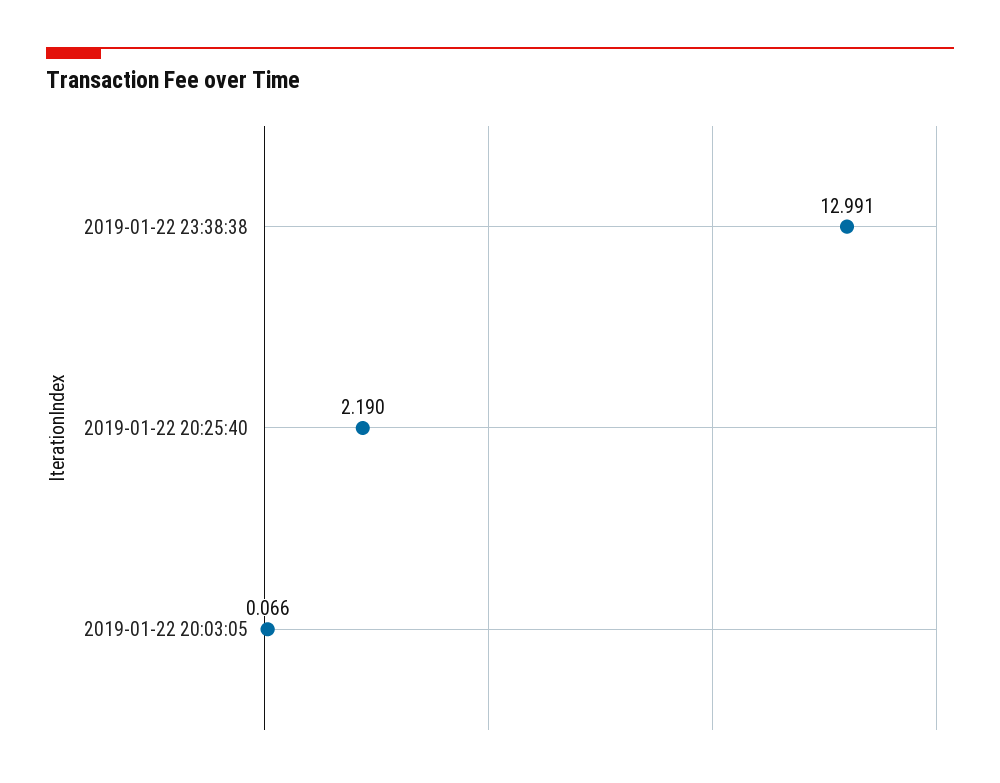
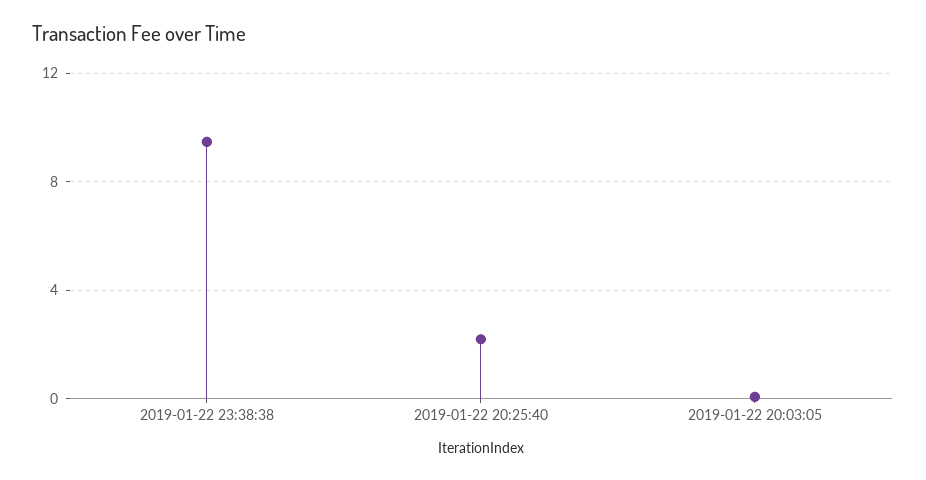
2019-01-22 23:38:38: 12.991 -> 9.5

